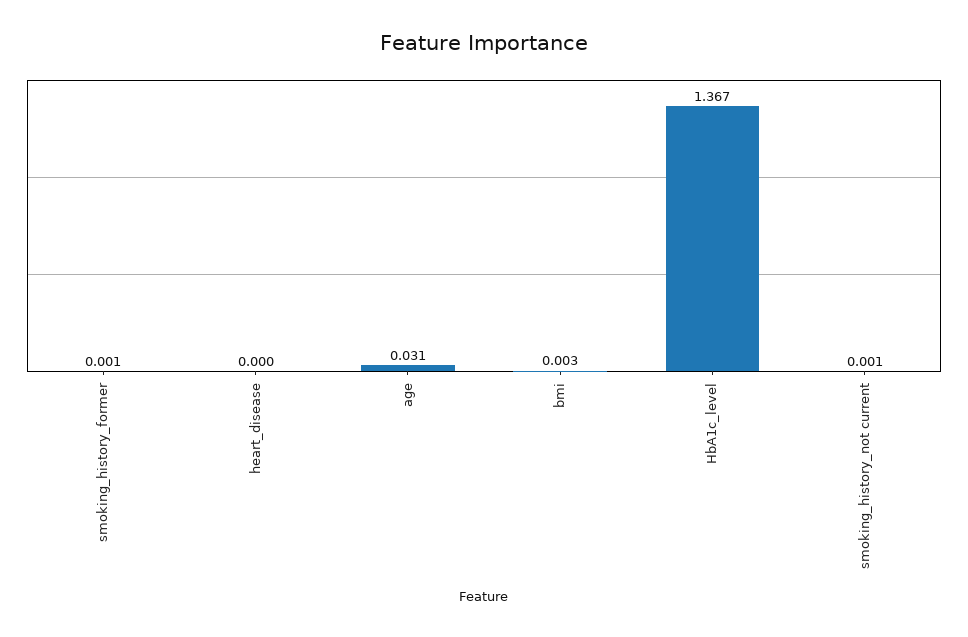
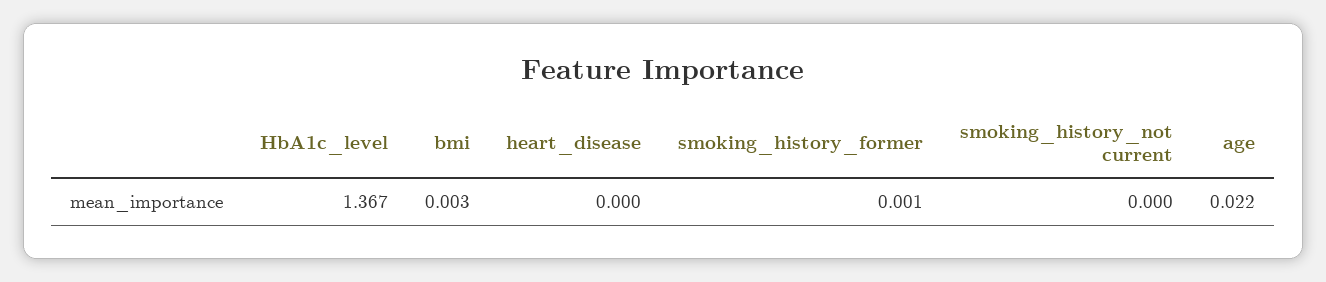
age: 0.031 -> 0.022
smoking_history_not current: 0.001 -> 0

